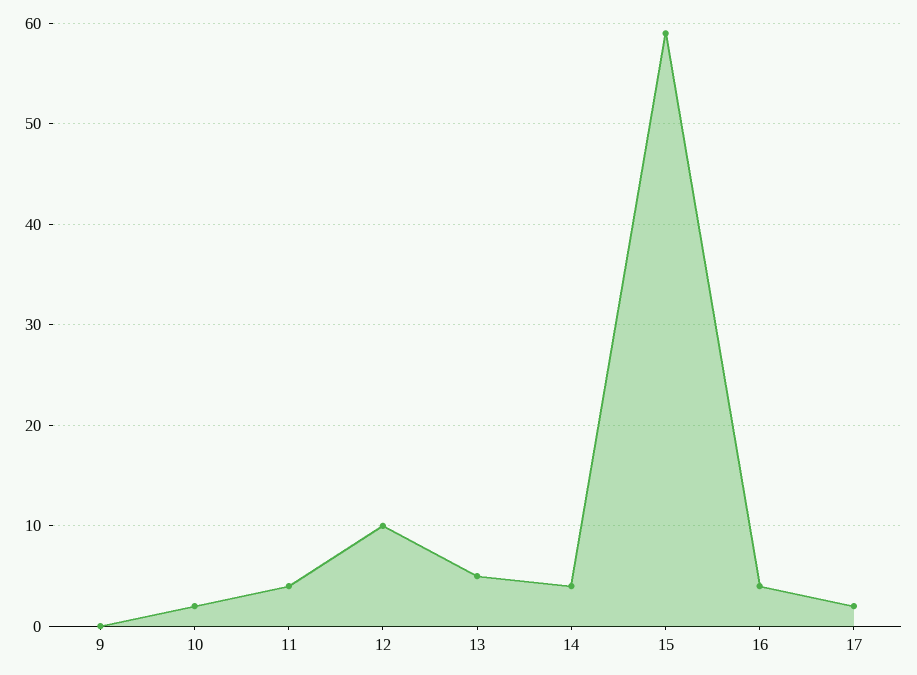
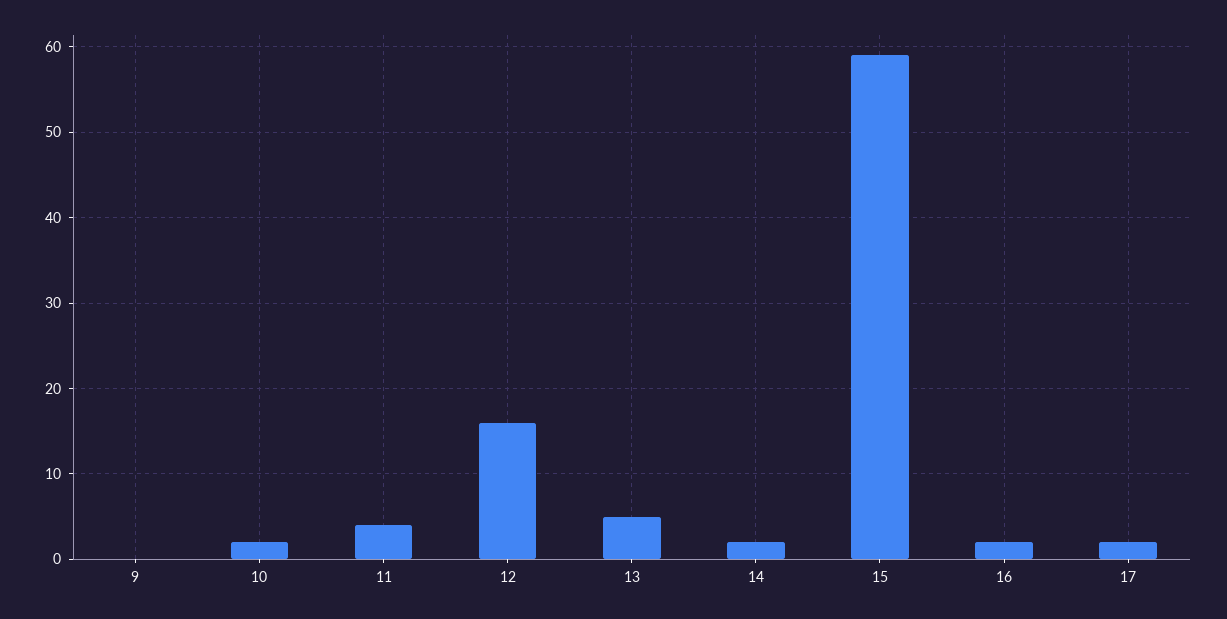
12: 10 -> 16
14: 4 -> 2
16: 4 -> 2

